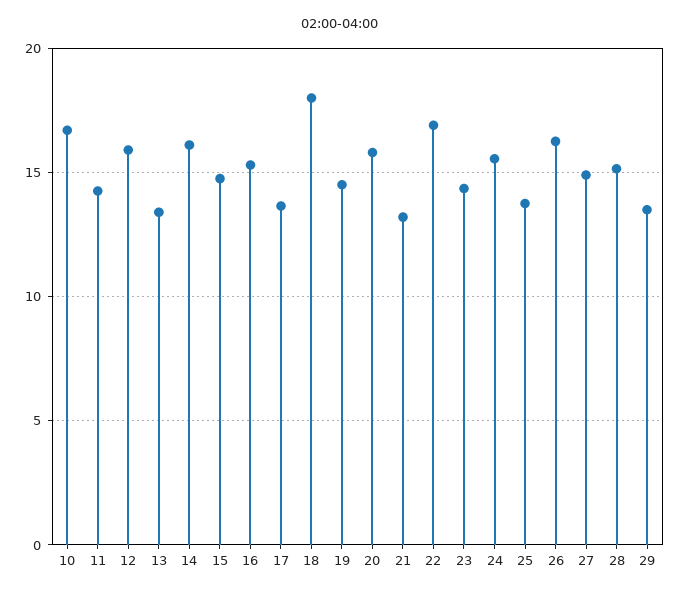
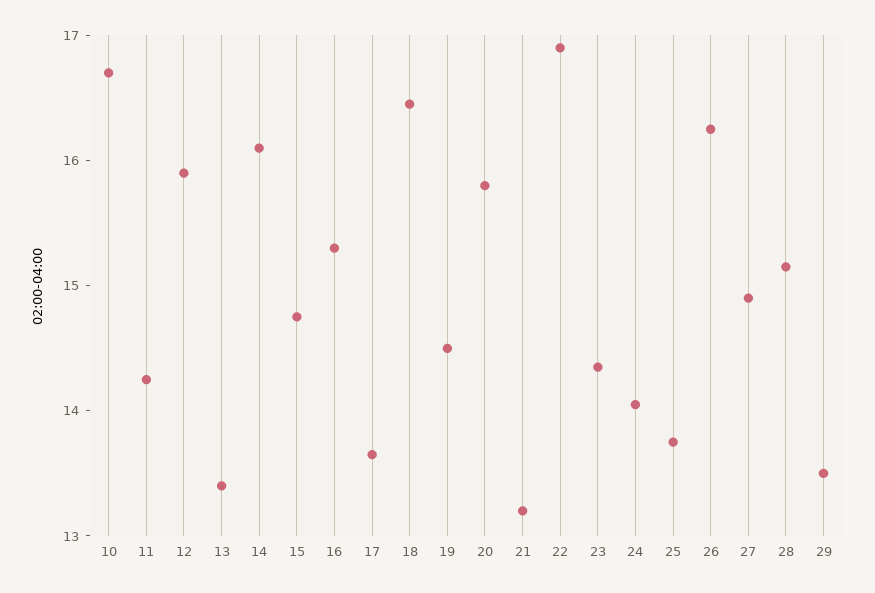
18: 18 -> 16.4
24: 15.5 -> 14

